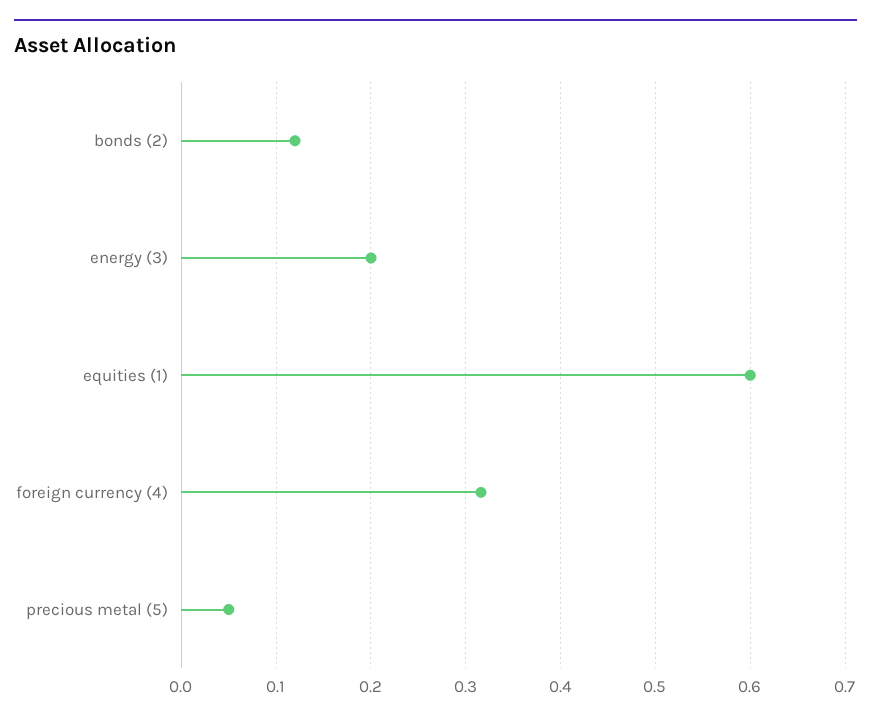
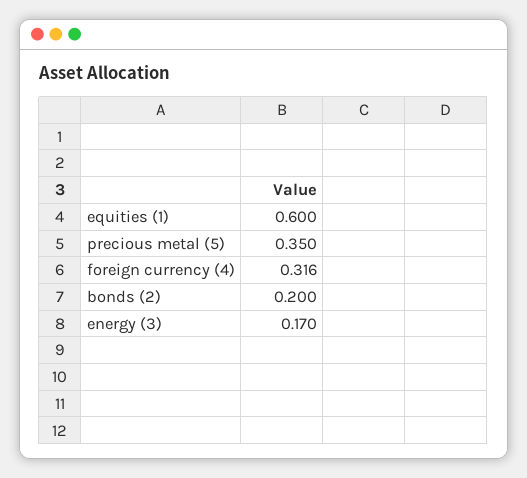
bonds (2): 0.12 -> 0.2
energy (3): 0.2 -> 0.17
precious metal (5): 0.05 -> 0.35

